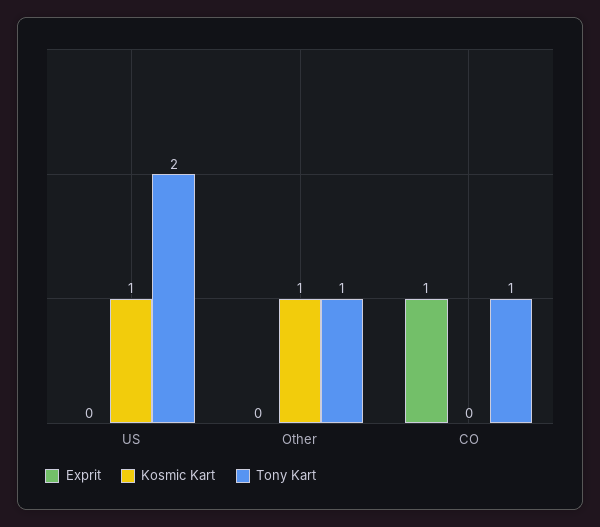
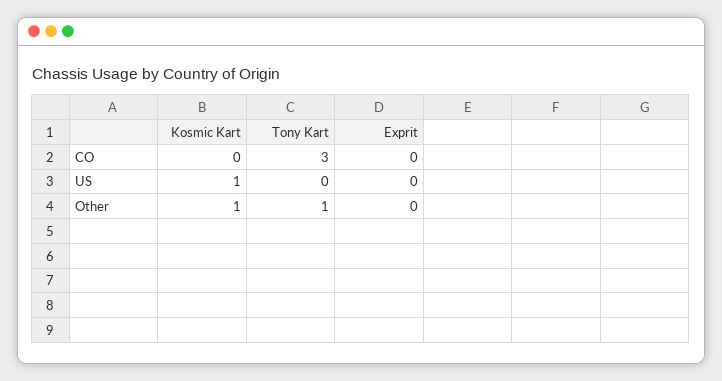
Tony Kart, US: 2 -> 0
Exprit, CO: 1 -> 0
Tony Kart, CO: 1 -> 3

